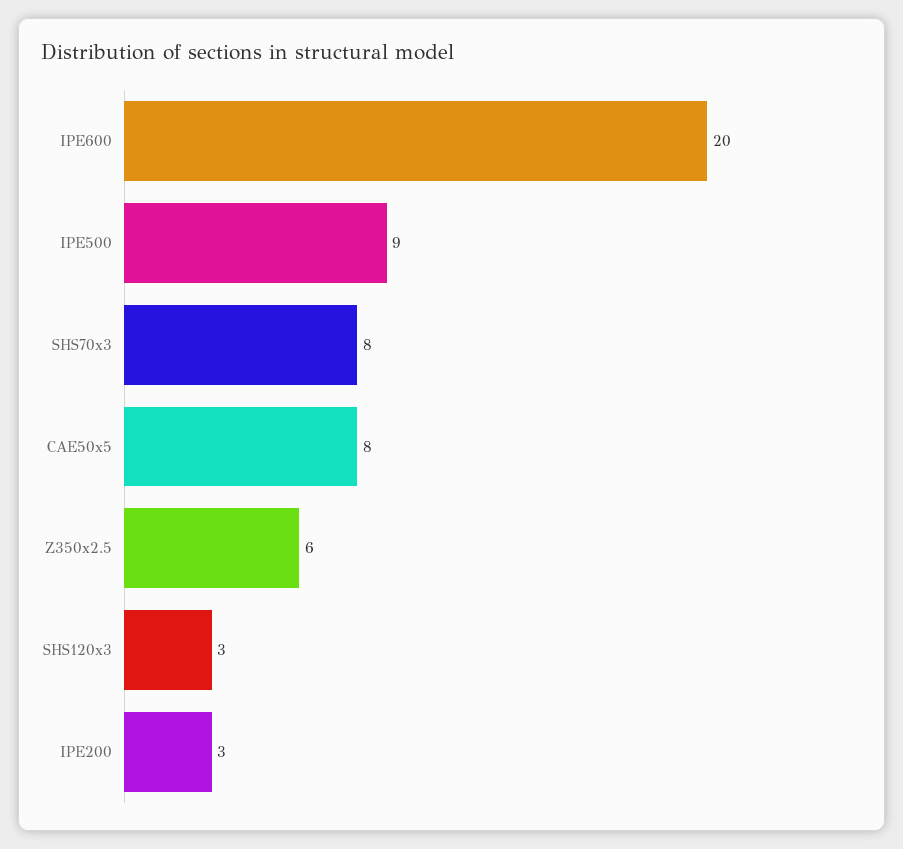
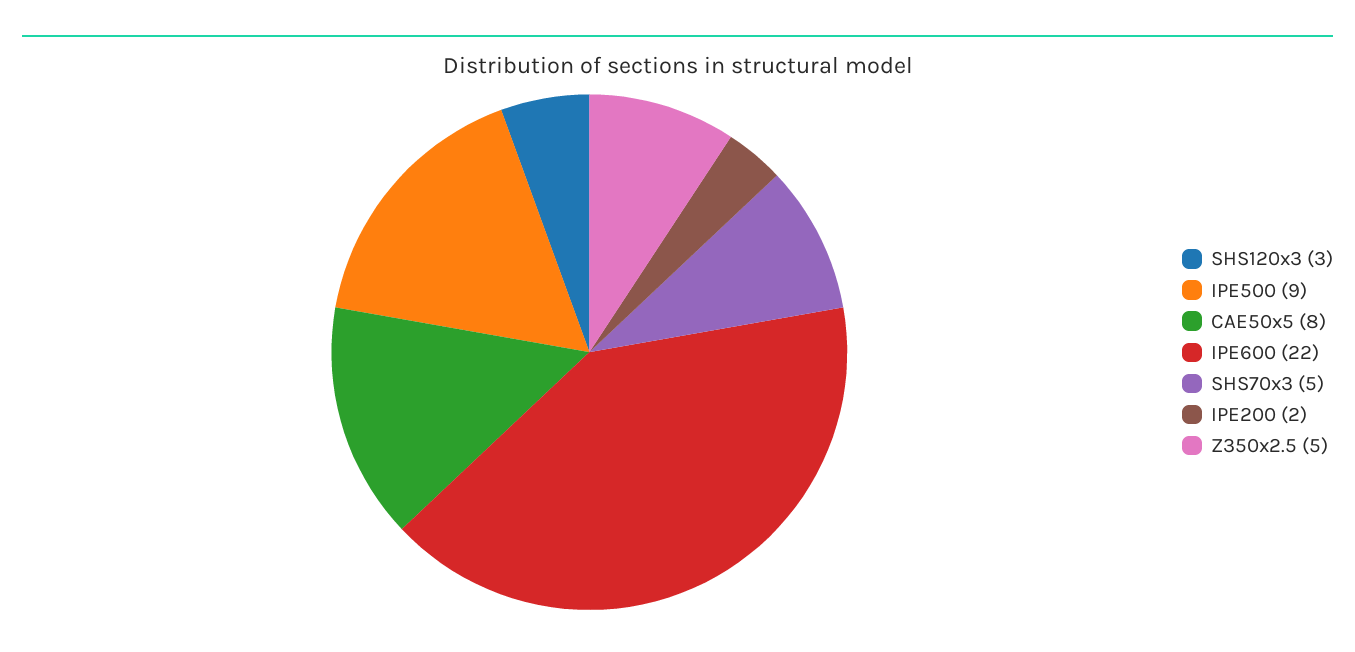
IPE600: 20 -> 22
SHS70x3: 8 -> 5
Z350x2.5: 6 -> 5
IPE200: 3 -> 2

